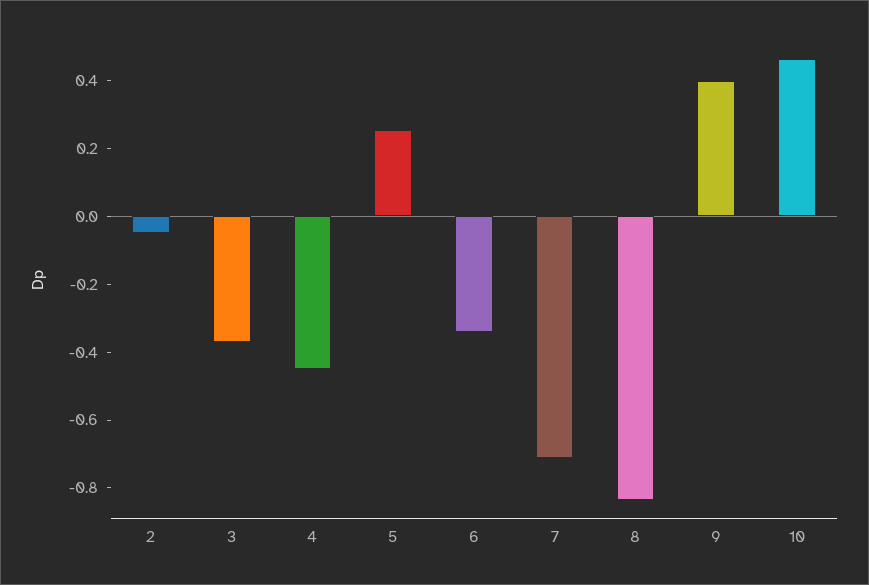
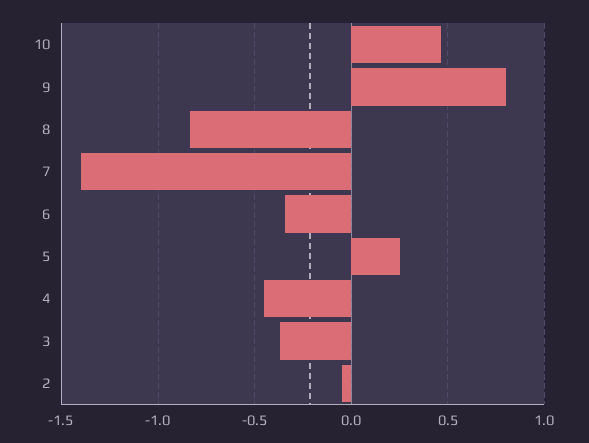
7: -0.7 -> -1.4
9: 0.4 -> 0.8

